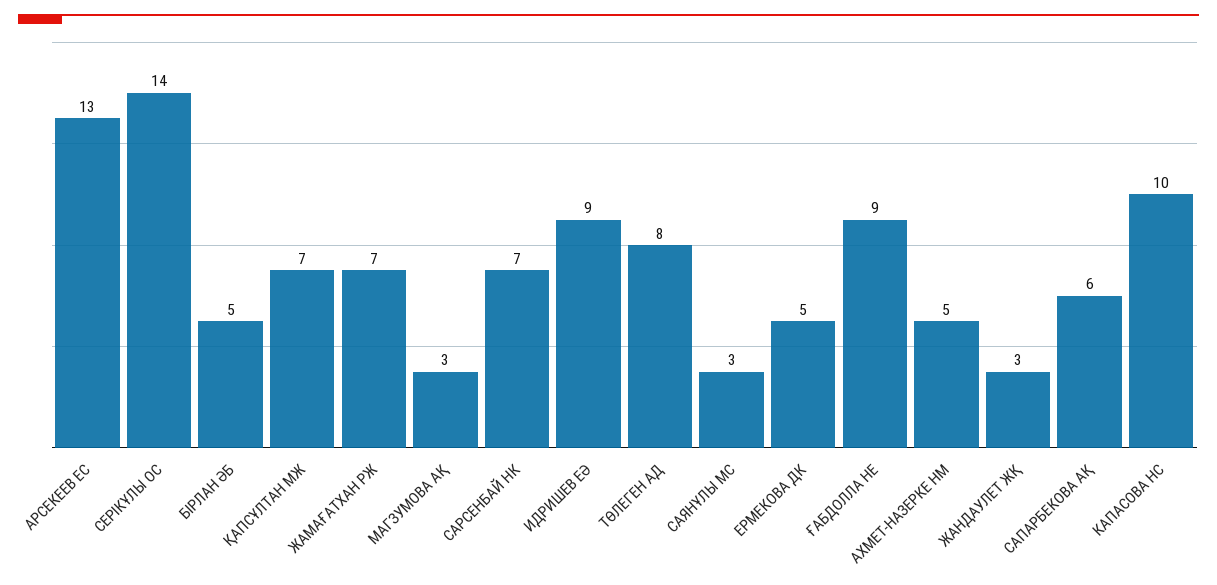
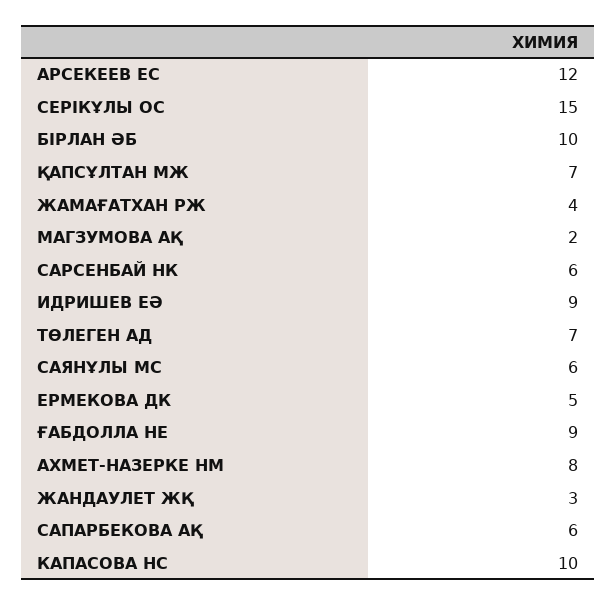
АРСЕКЕЕВ ЕС: 13 -> 12
СЕРІКҰЛЫ ОС: 14 -> 15
БІРЛАН ӘБ: 5 -> 10
ЖАМАҒАТХАН РЖ: 7 -> 4
МАГЗУМОВА АҚ: 3 -> 2
САРСЕНБАЙ НК: 7 -> 6
ТӨЛЕГЕН АД: 8 -> 7
САЯНҰЛЫ МС: 3 -> 6
АХМЕТ-НАЗЕРКЕ НМ: 5 -> 8

